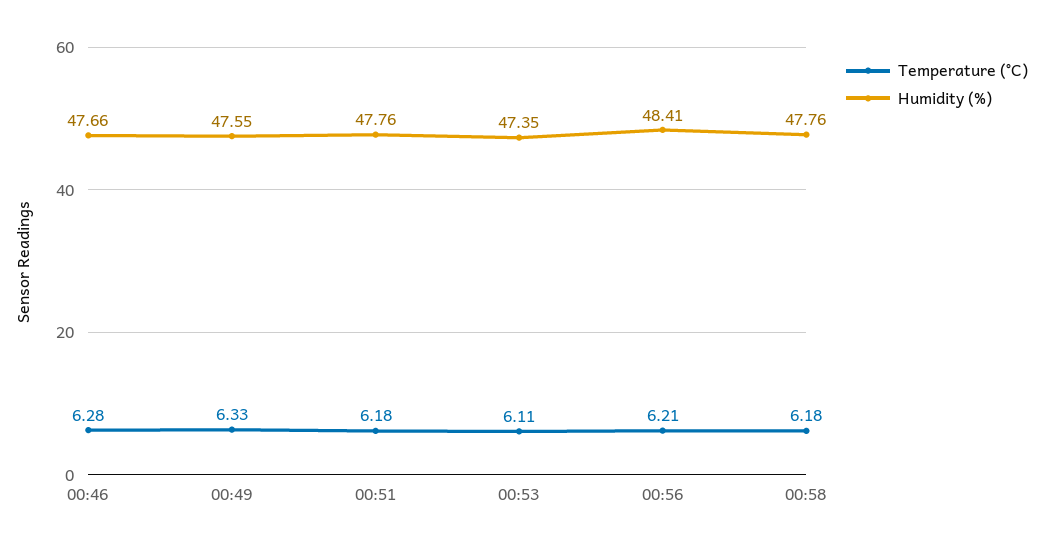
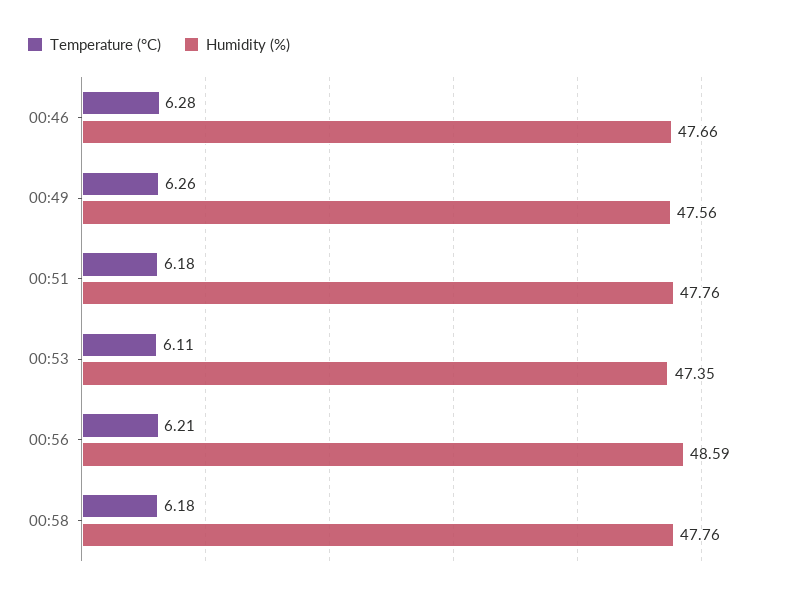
Temperature (°C), 00:49: 6.33 -> 6.26
Humidity (%), 00:49: 47.55 -> 47.56
Humidity (%), 00:56: 48.41 -> 48.59

